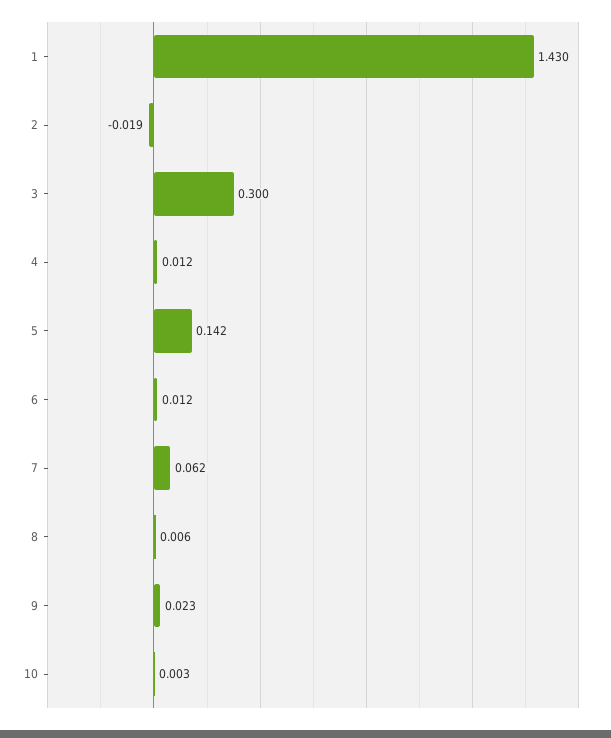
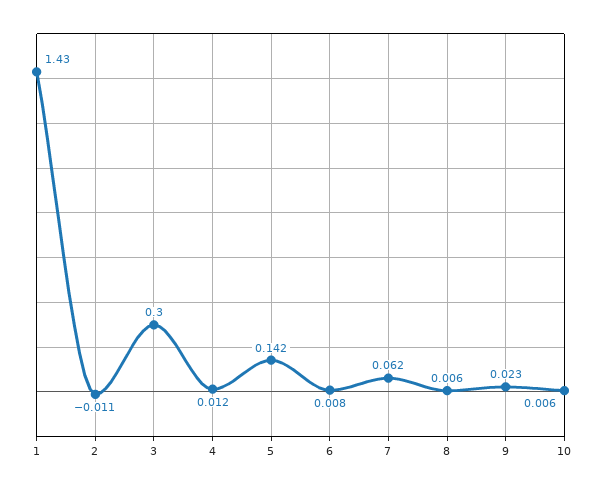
2: -0.019 -> -0.011
6: 0.012 -> 0.008
10: 0.003 -> 0.006

